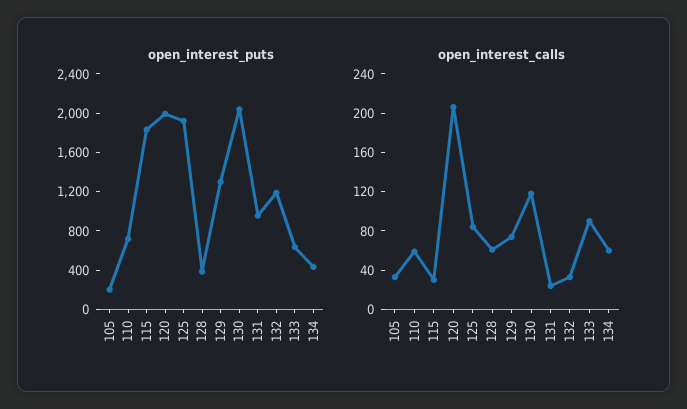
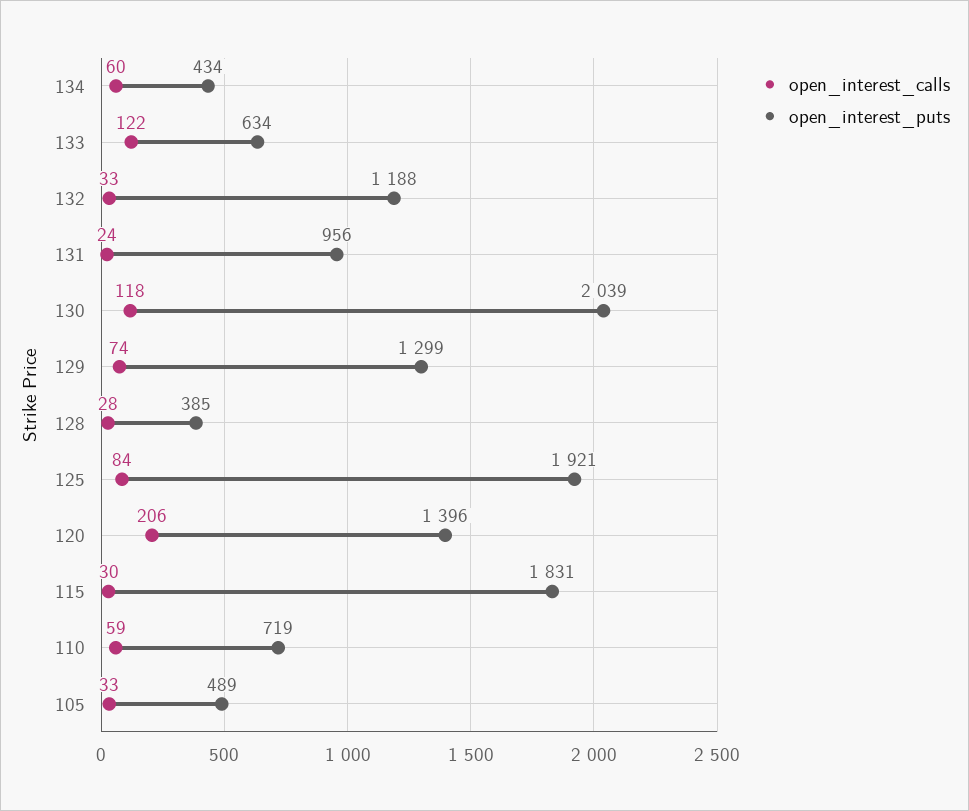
open_interest_puts, 105: 200 -> 489
open_interest_puts, 120: 2000 -> 1396
open_interest_calls, 128: 60 -> 28
open_interest_calls, 133: 90 -> 122

